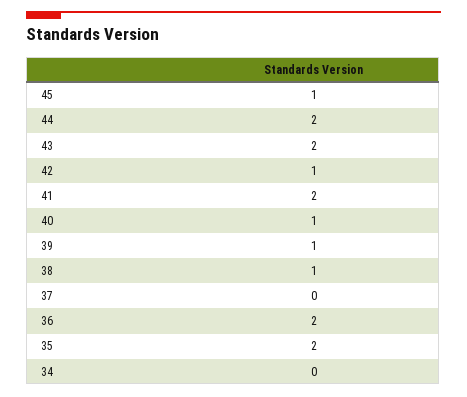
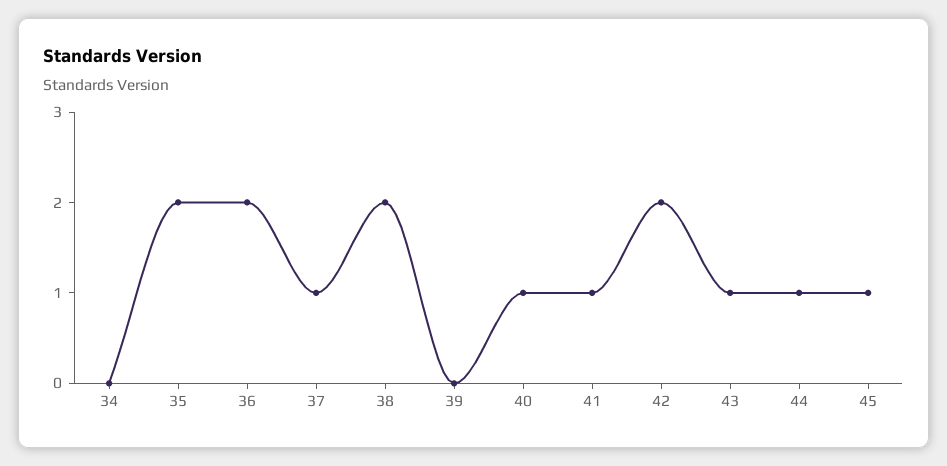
44: 2 -> 1
43: 2 -> 1
42: 1 -> 2
41: 2 -> 1
39: 1 -> 0
38: 1 -> 2
37: 0 -> 1

